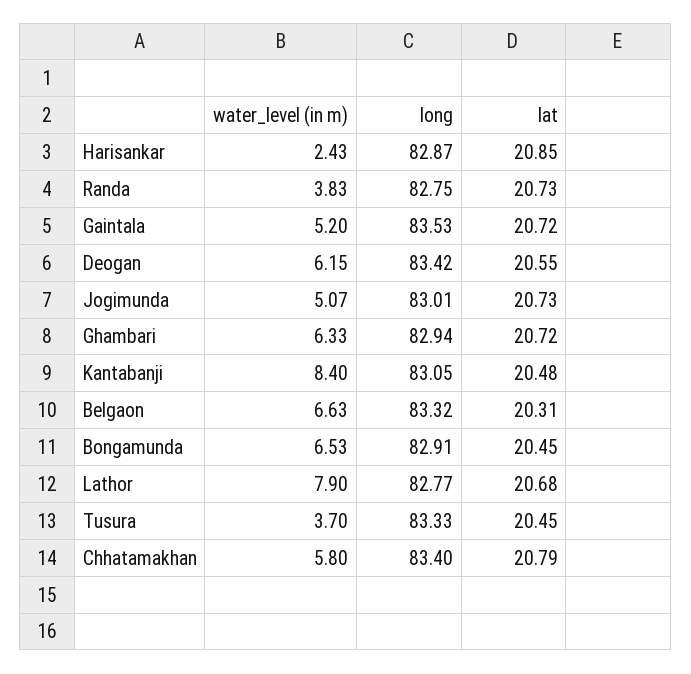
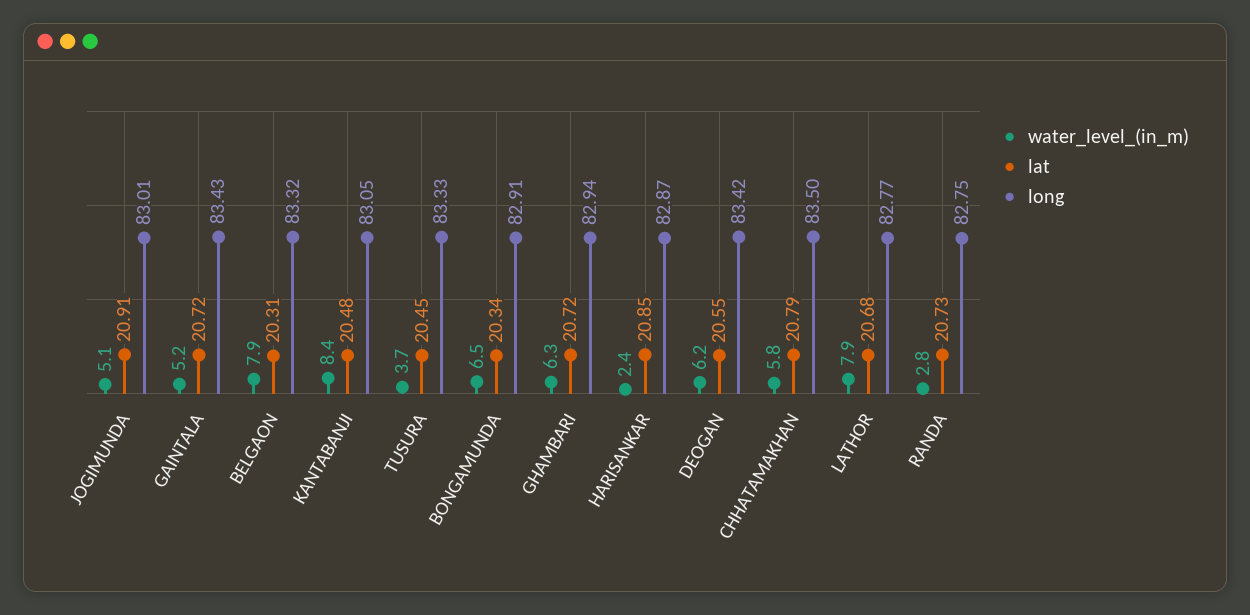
water_level (in m), Randa: 3.83 -> 2.8
long, Gaintala: 83.53 -> 83.43
lat, Jogimunda: 20.73 -> 20.91
water_level (in m), Belgaon: 6.63 -> 7.9
lat, Bongamunda: 20.45 -> 20.34
long, Chhatamakhan: 83.4 -> 83.5

